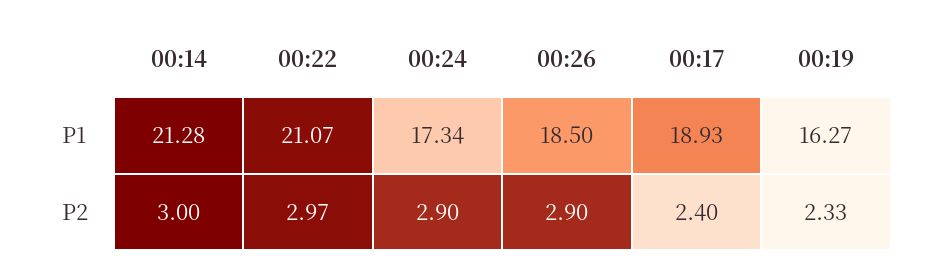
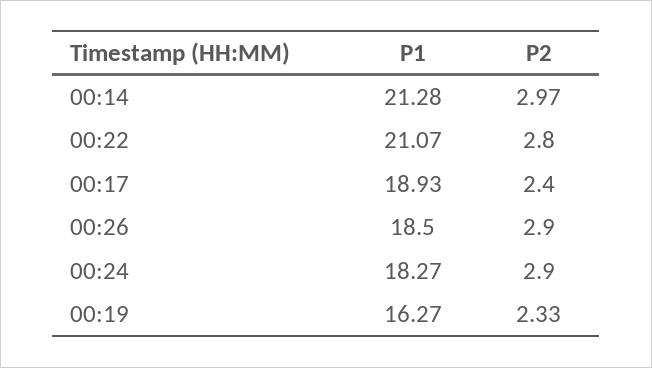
00:24, P1: 17.34 -> 18.27
00:14, P2: 3 -> 2.97
00:22, P2: 2.97 -> 2.8

